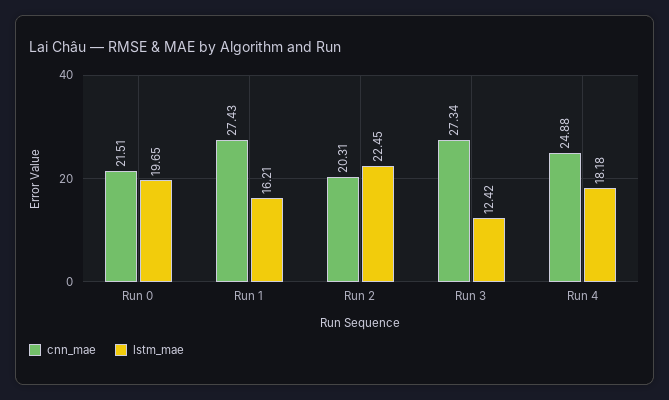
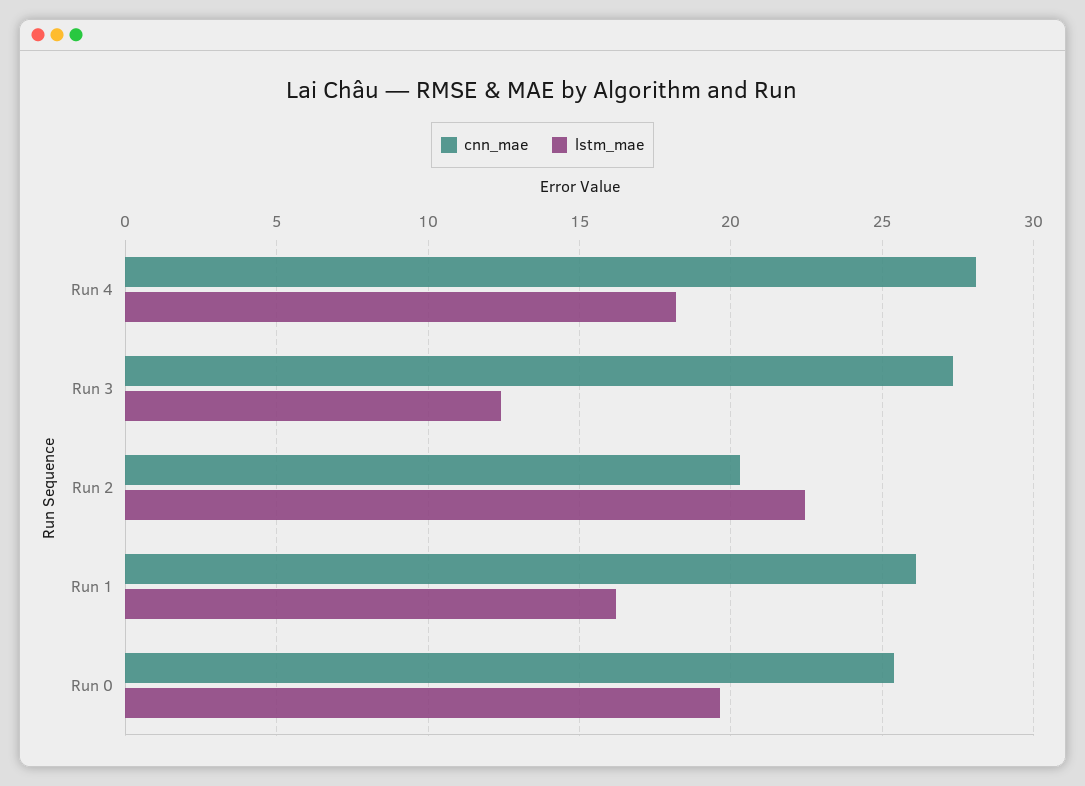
cnn_mae, Run 0: 21.51 -> 25.5
cnn_mae, Run 1: 27.43 -> 26
cnn_mae, Run 4: 24.88 -> 28

